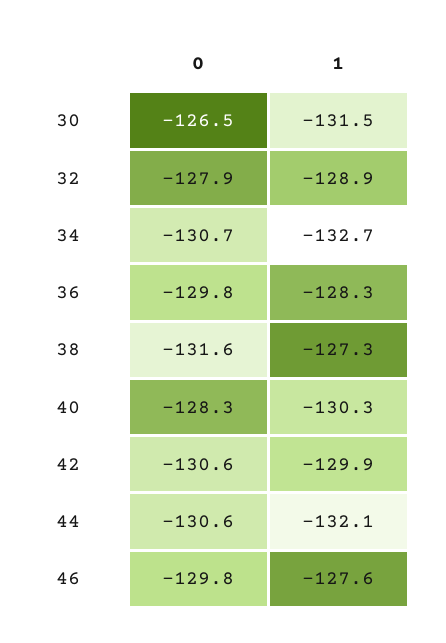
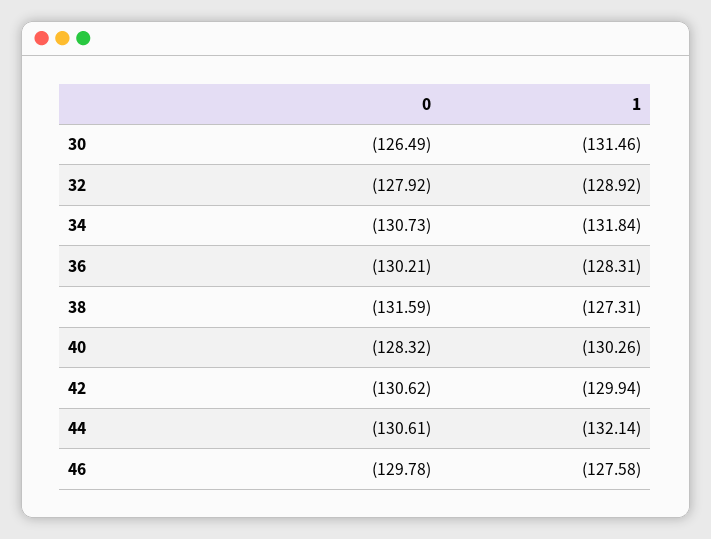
1, 34: -132.7 -> -131.84
0, 36: -129.8 -> -130.21

